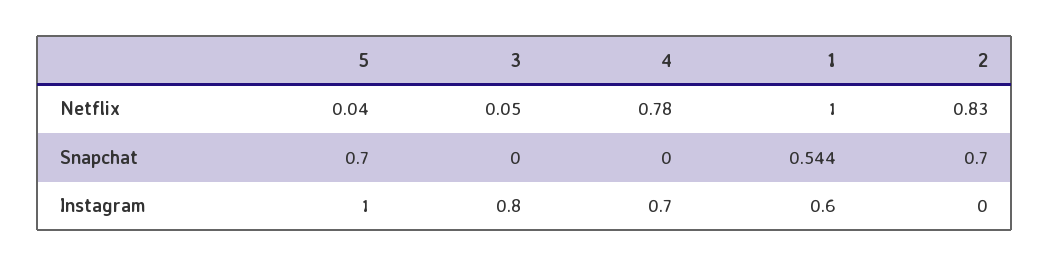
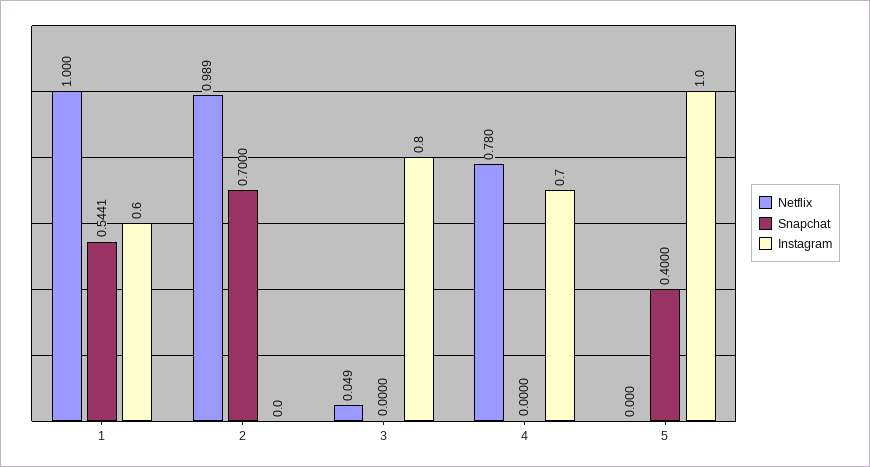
Netflix, 5: 0.04 -> 0
Netflix, 2: 0.83 -> 0.989
Snapchat, 5: 0.7 -> 0.4

